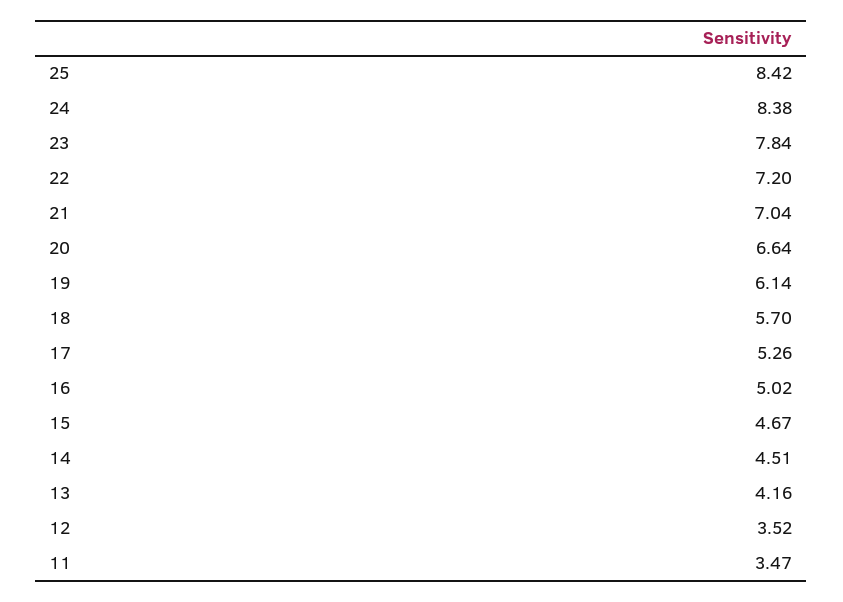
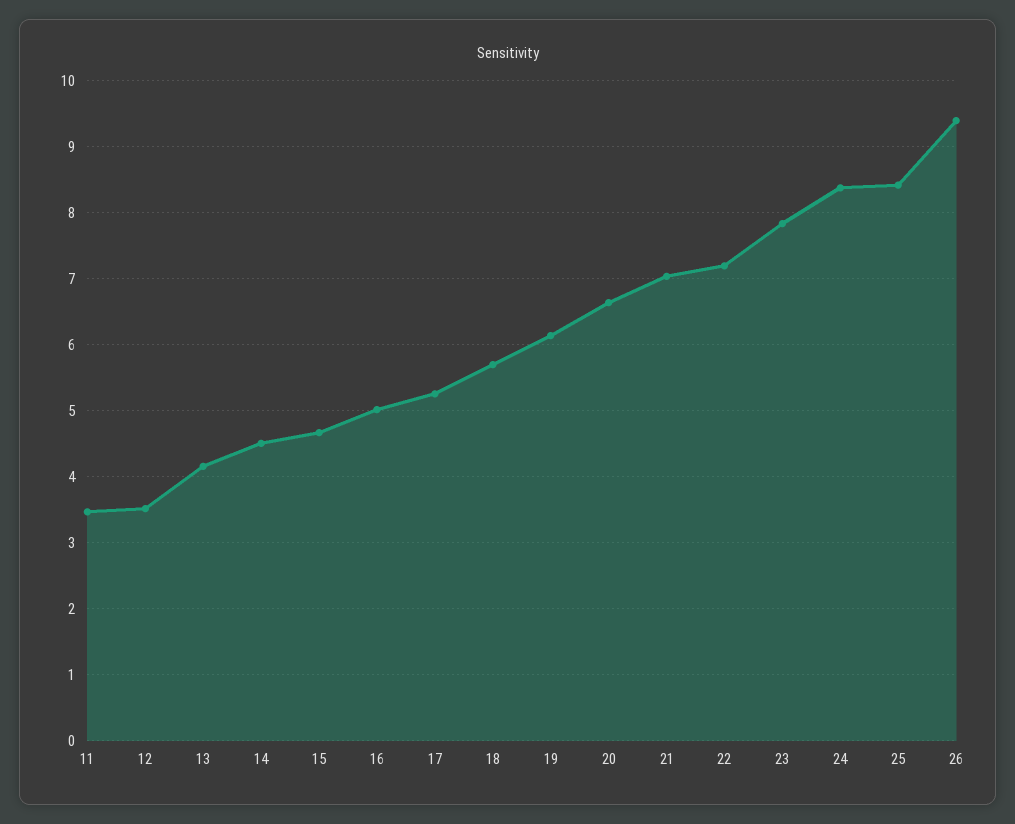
26: none -> 9.4

